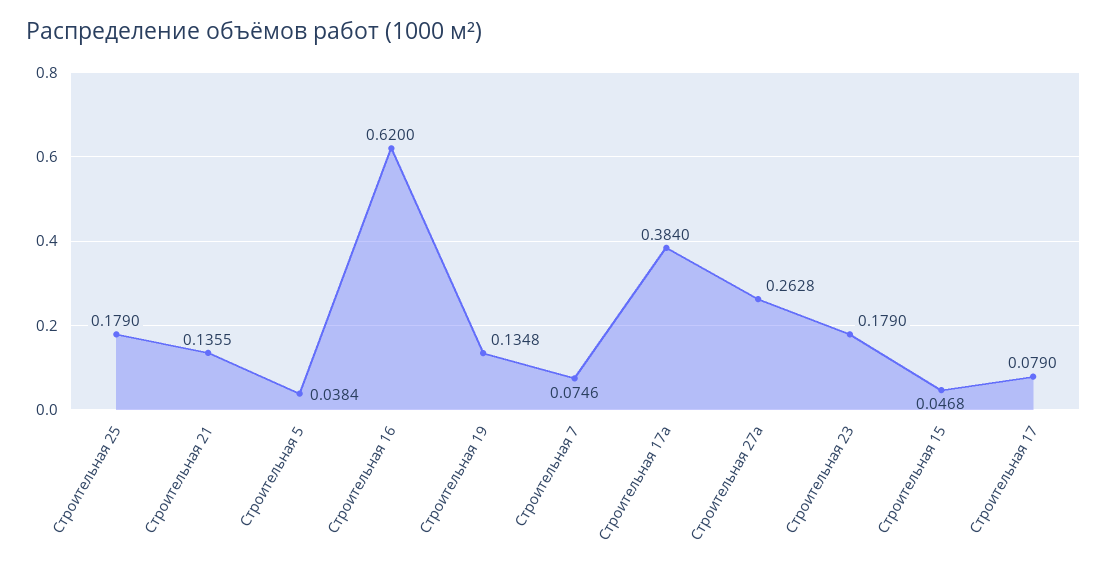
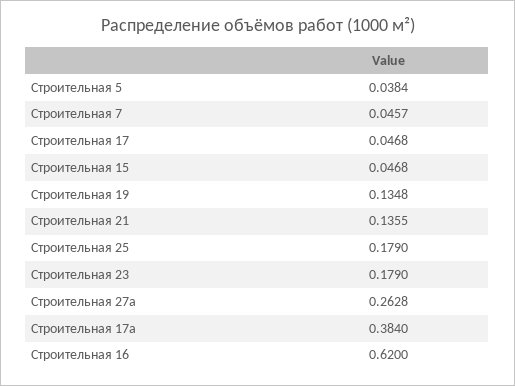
Строительная 7: 0.0746 -> 0.0457
Строительная 17: 0.079 -> 0.0468

